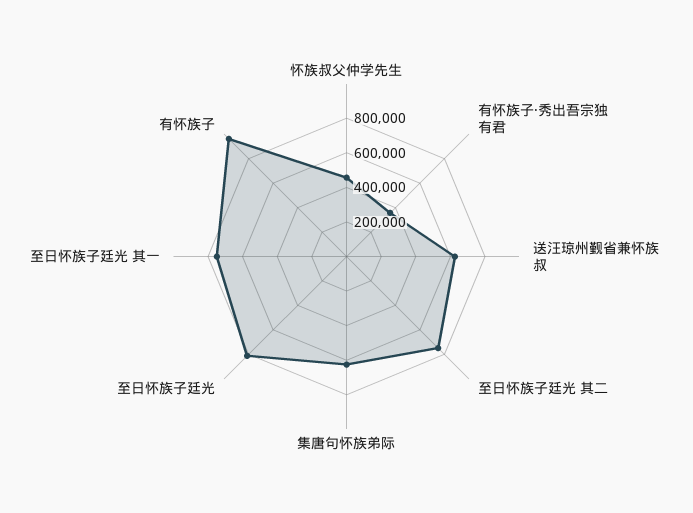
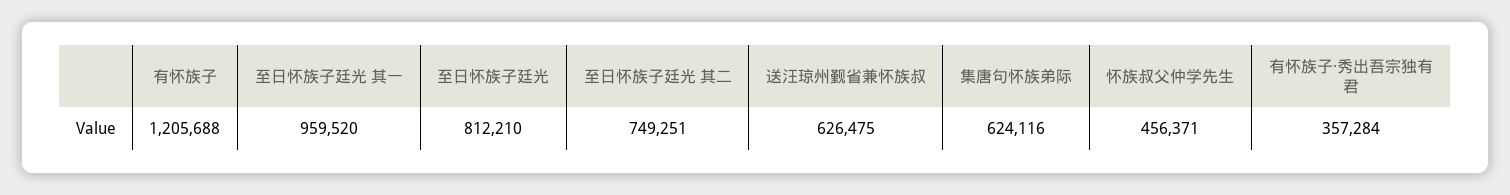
至日怀族子廷光 其一: 750000 -> 959520
有怀族子: 950000 -> 1205688

